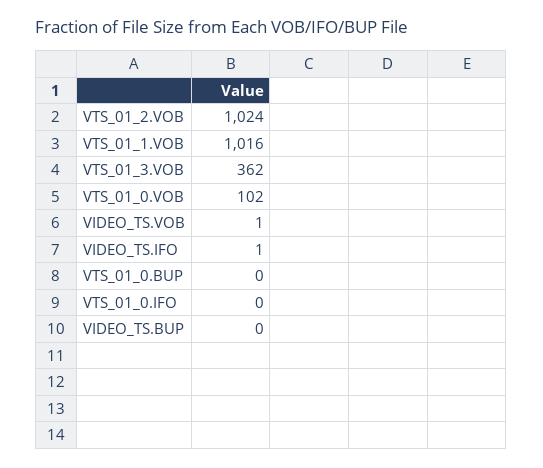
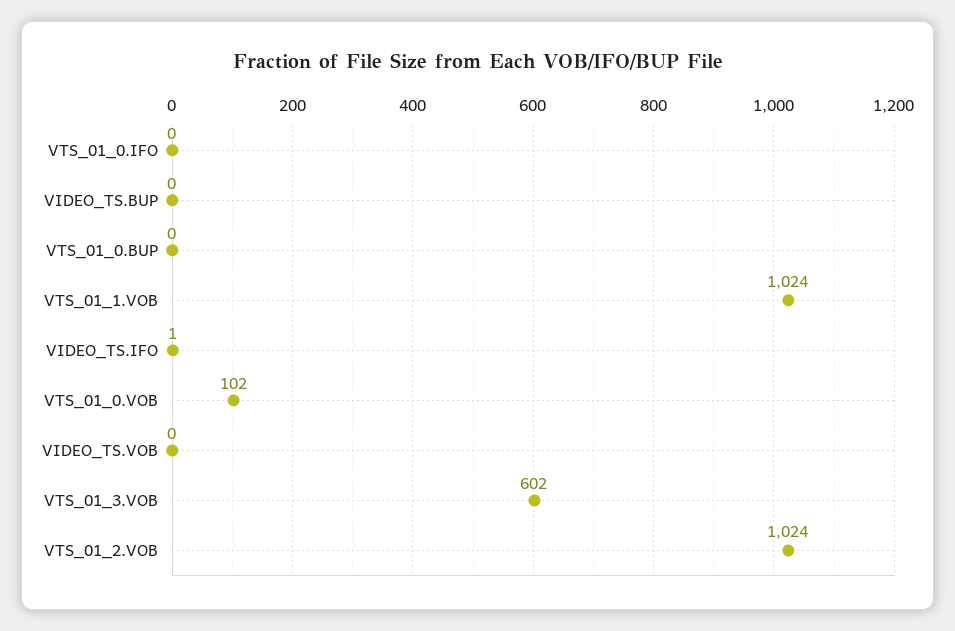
VTS_01_1.VOB: 1016 -> 1024
VTS_01_3.VOB: 362 -> 602
VIDEO_TS.VOB: 1 -> 0

